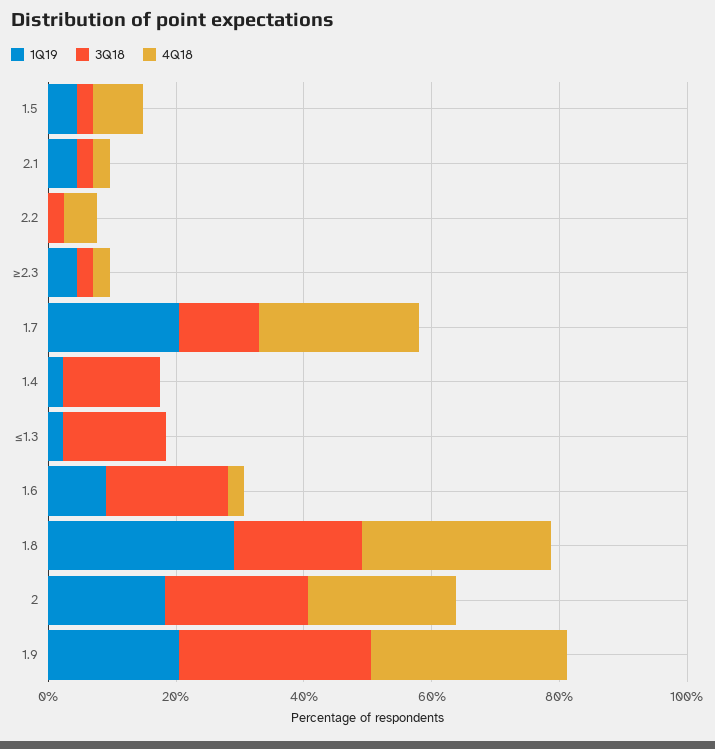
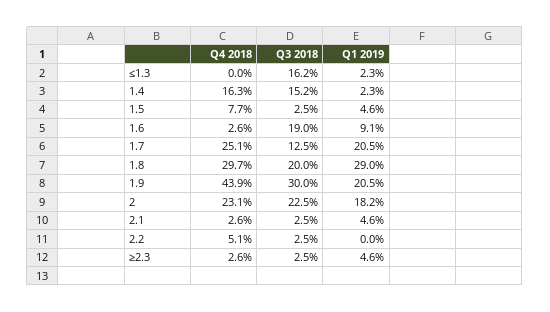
4Q18, 1.4: 0 -> 16.3
4Q18, 1.9: 30 -> 43.9

